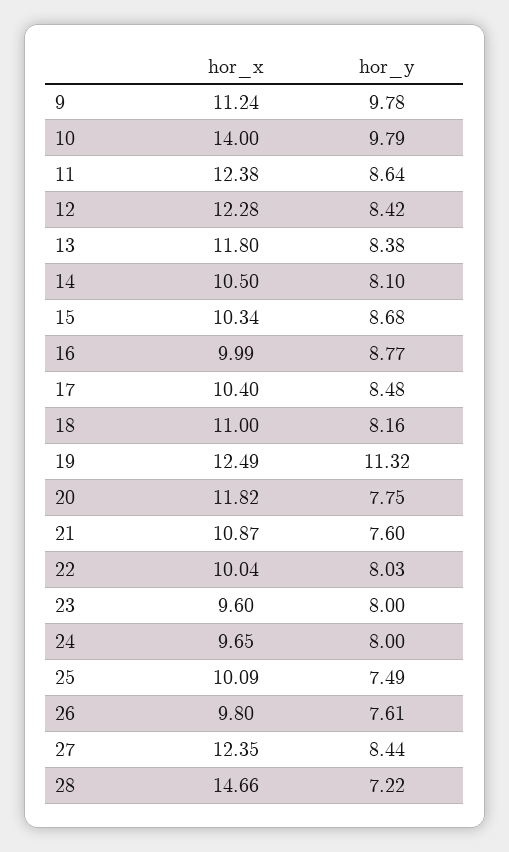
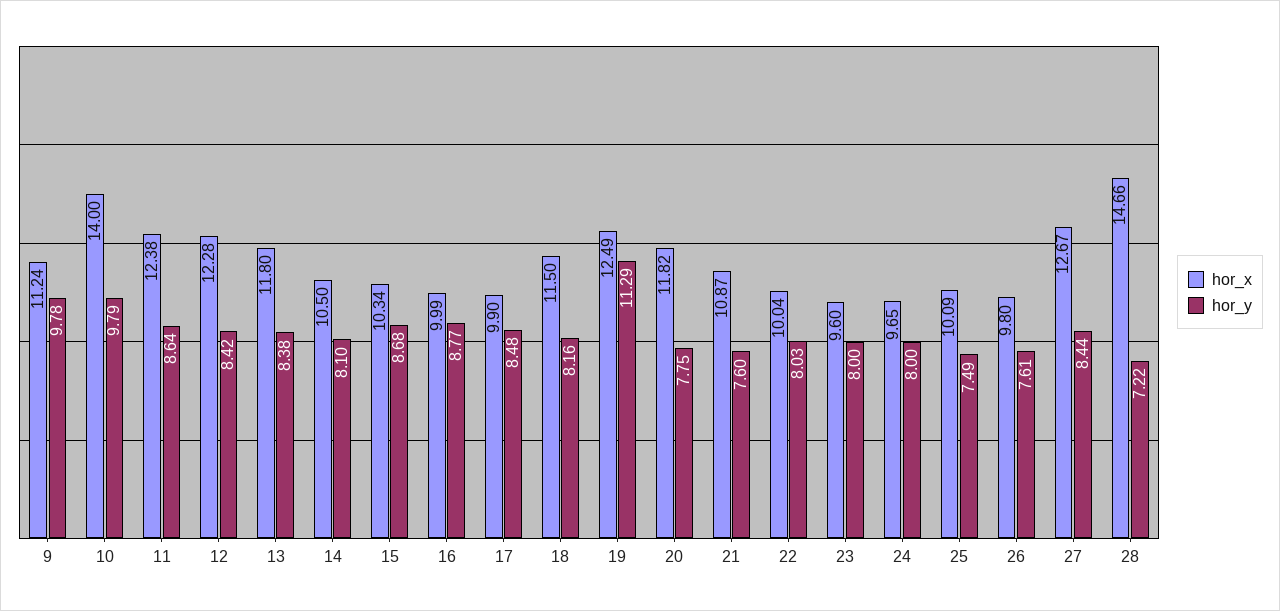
hor_x, 17: 10.4 -> 9.9
hor_x, 18: 11 -> 11.5
hor_y, 19: 11.32 -> 11.29
hor_x, 27: 12.35 -> 12.67

